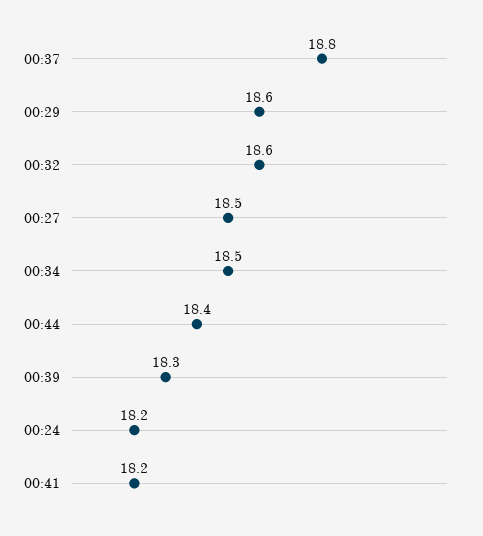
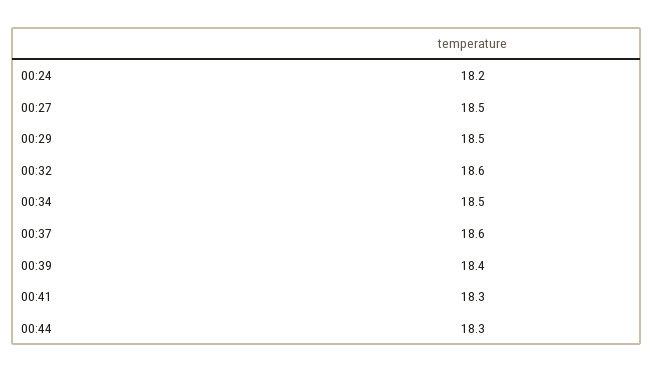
00:37: 18.8 -> 18.6
00:29: 18.6 -> 18.5
00:44: 18.4 -> 18.3
00:39: 18.3 -> 18.4
00:41: 18.2 -> 18.3

